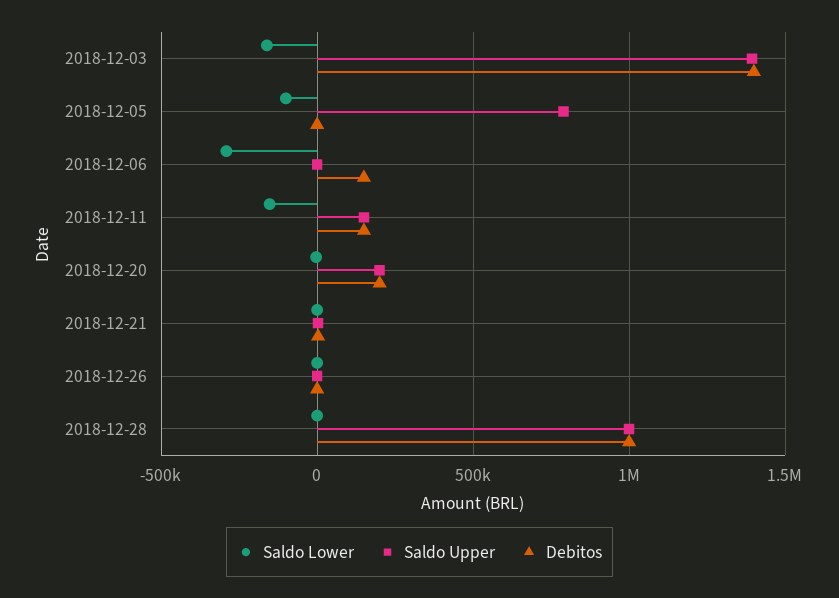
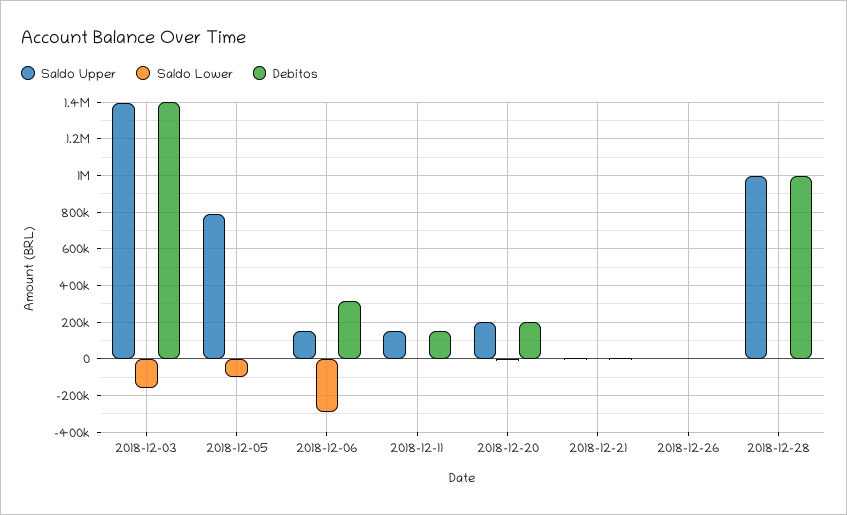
Saldo Upper, 2018-12-06: 0 -> 150000
Debitos, 2018-12-06: 150000 -> 300000
Saldo Lower, 2018-12-11: -150000 -> 0

